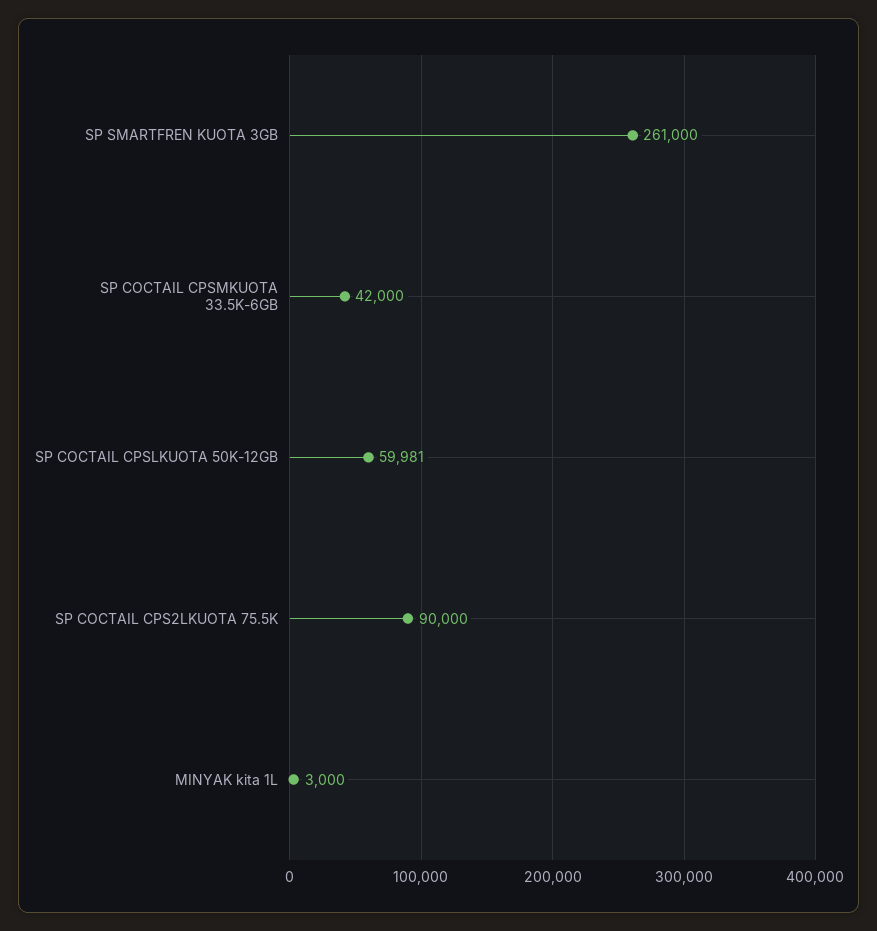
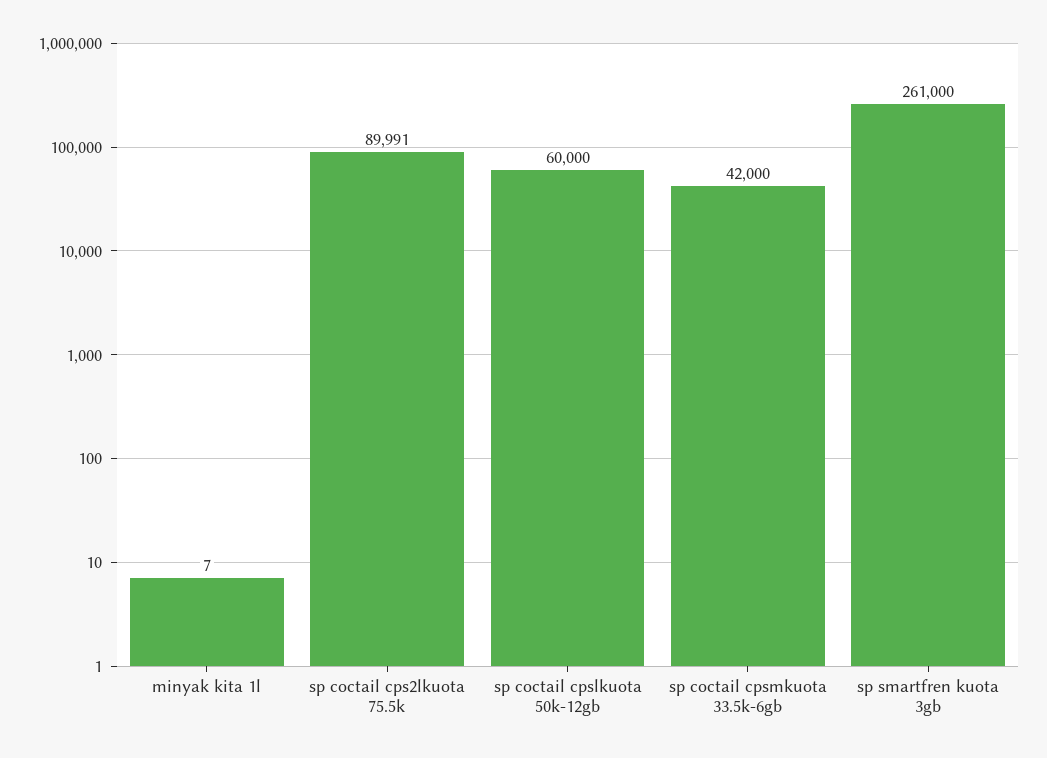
SP COCTAIL CPSLKUOTA 50K-12GB: 59981 -> 60000
SP COCTAIL CPS2LKUOTA 75.5K: 90000 -> 89991
MINYAK kita 1L: 3000 -> 7

